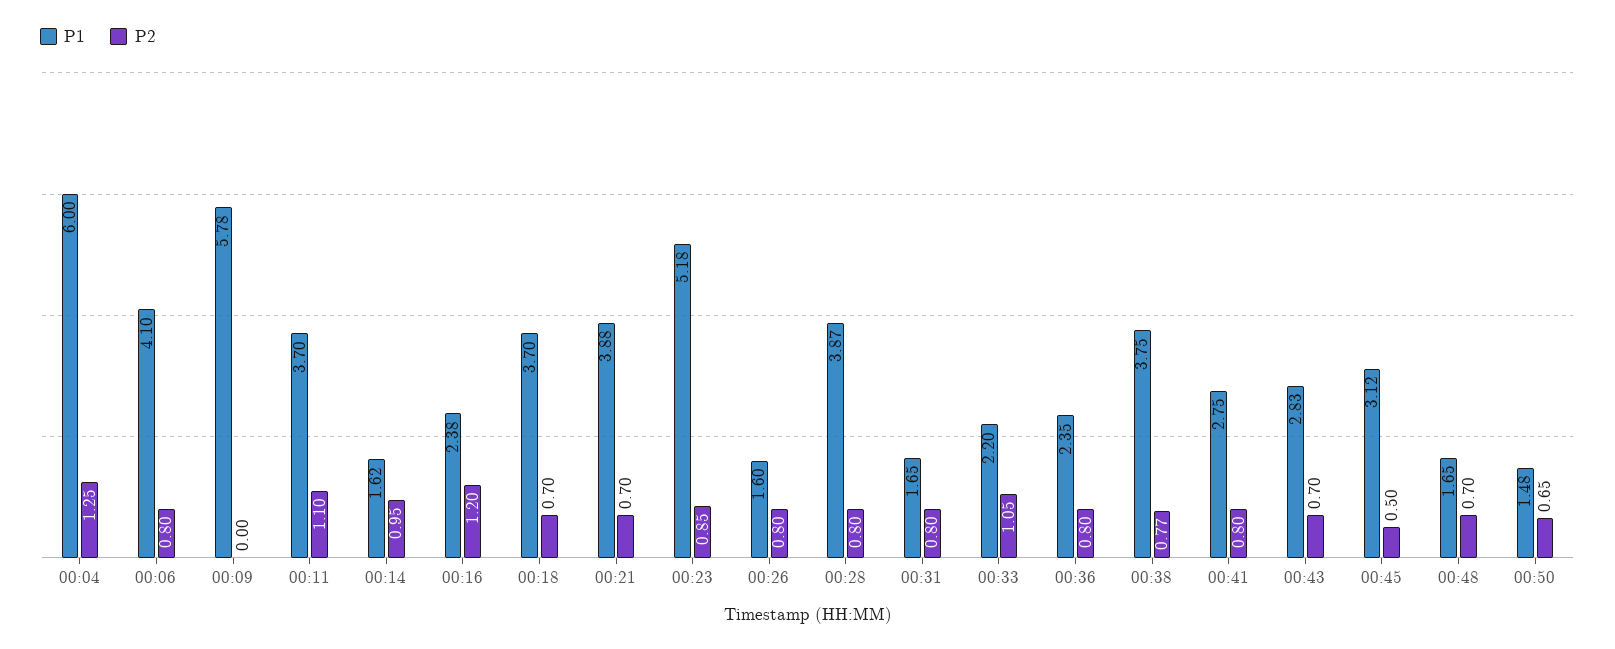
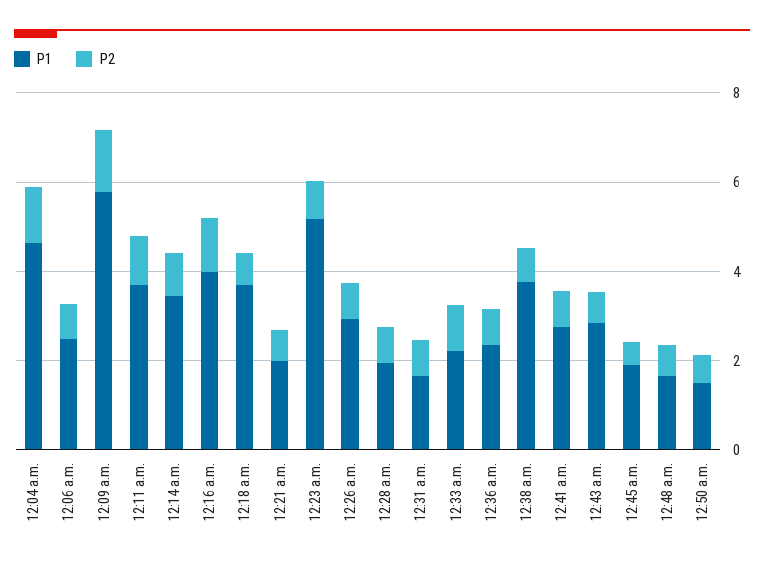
P1, 00:04: 6 -> 4.5
P1, 00:06: 4.1 -> 2.5
P2, 00:09: 0 -> 1.5
P1, 00:14: 1.62 -> 3.5
P1, 00:16: 2.38 -> 4
P1, 00:21: 3.88 -> 2
P1, 00:26: 1.6 -> 3
P1, 00:28: 3.87 -> 2
P1, 00:45: 3.12 -> 2

